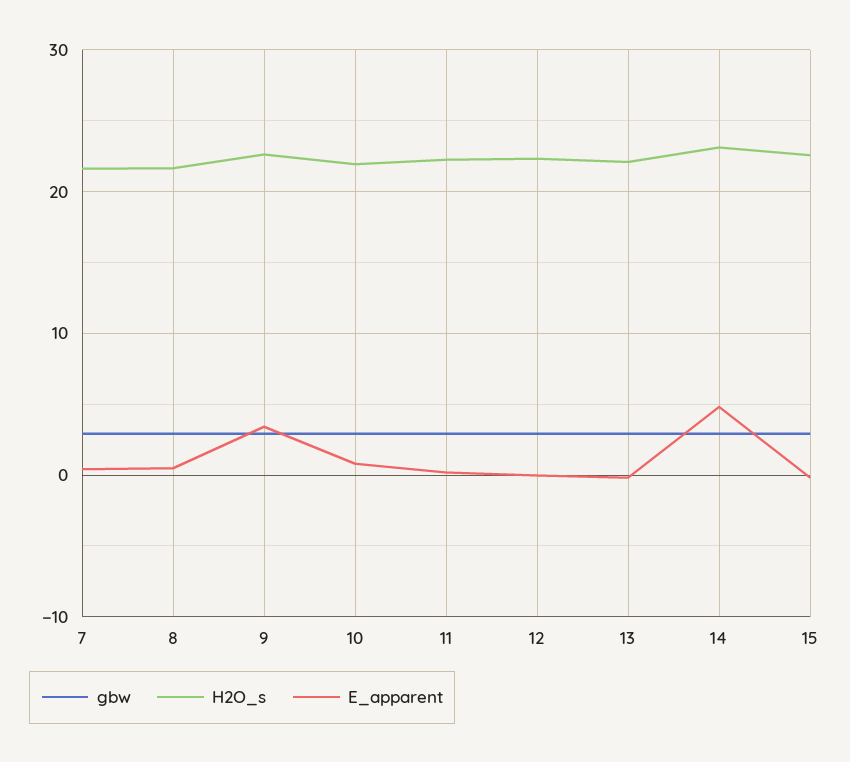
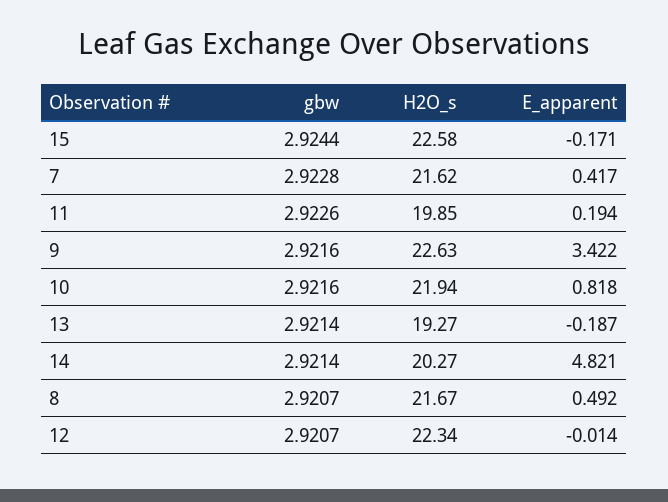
H2O_s, 11: 22 -> 19.85
H2O_s, 13: 22 -> 19.27
H2O_s, 14: 23 -> 20.27

